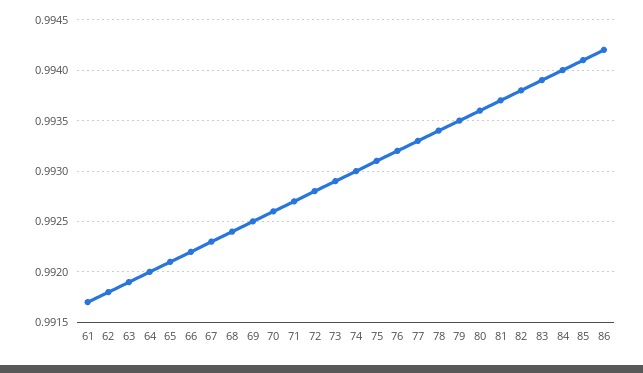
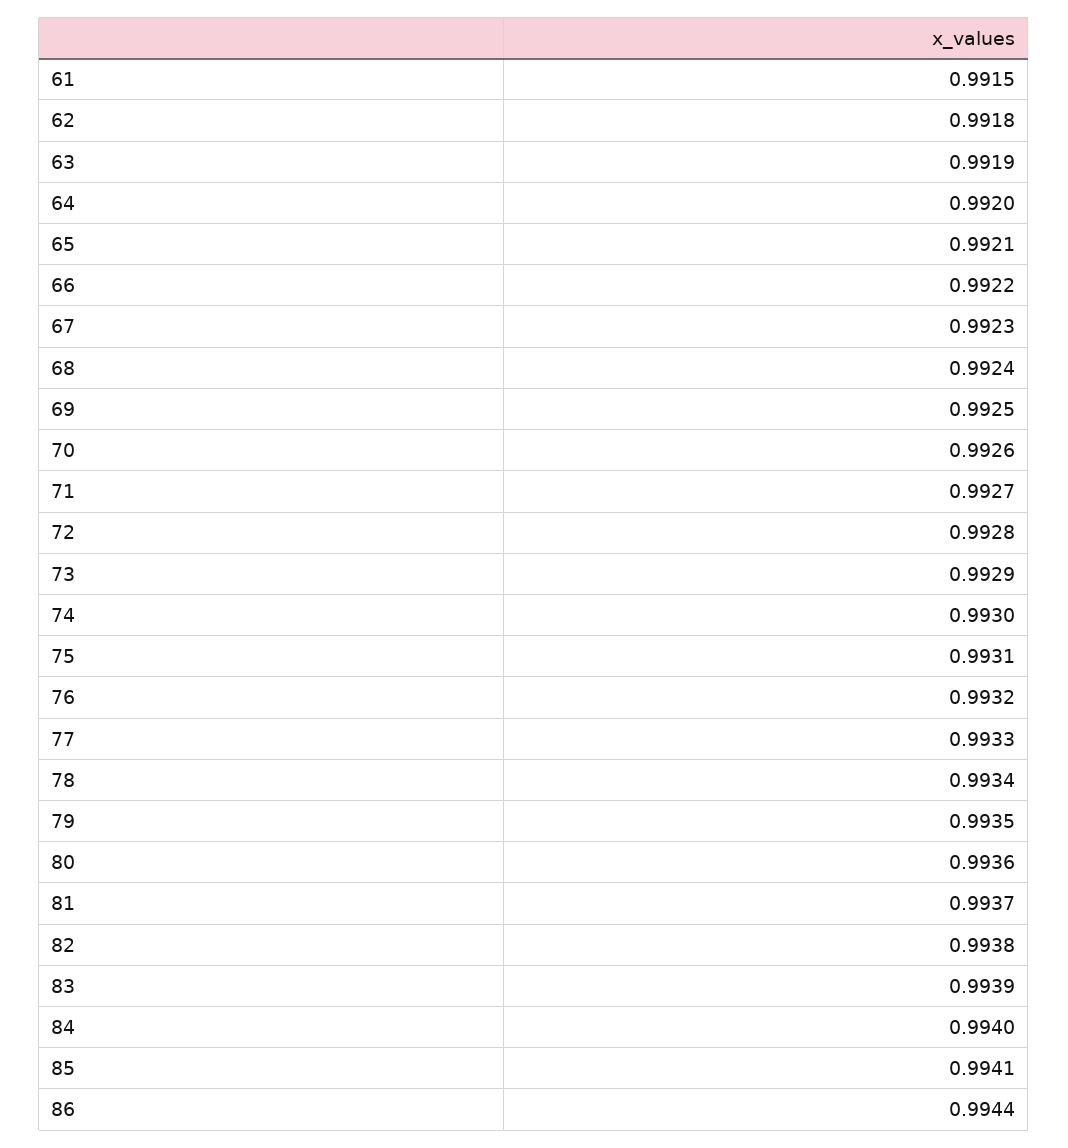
61: 0.9917 -> 0.9915
86: 0.9942 -> 0.9944

